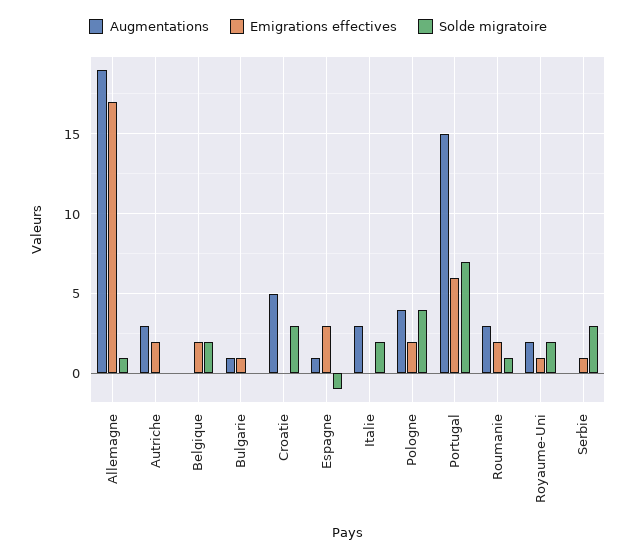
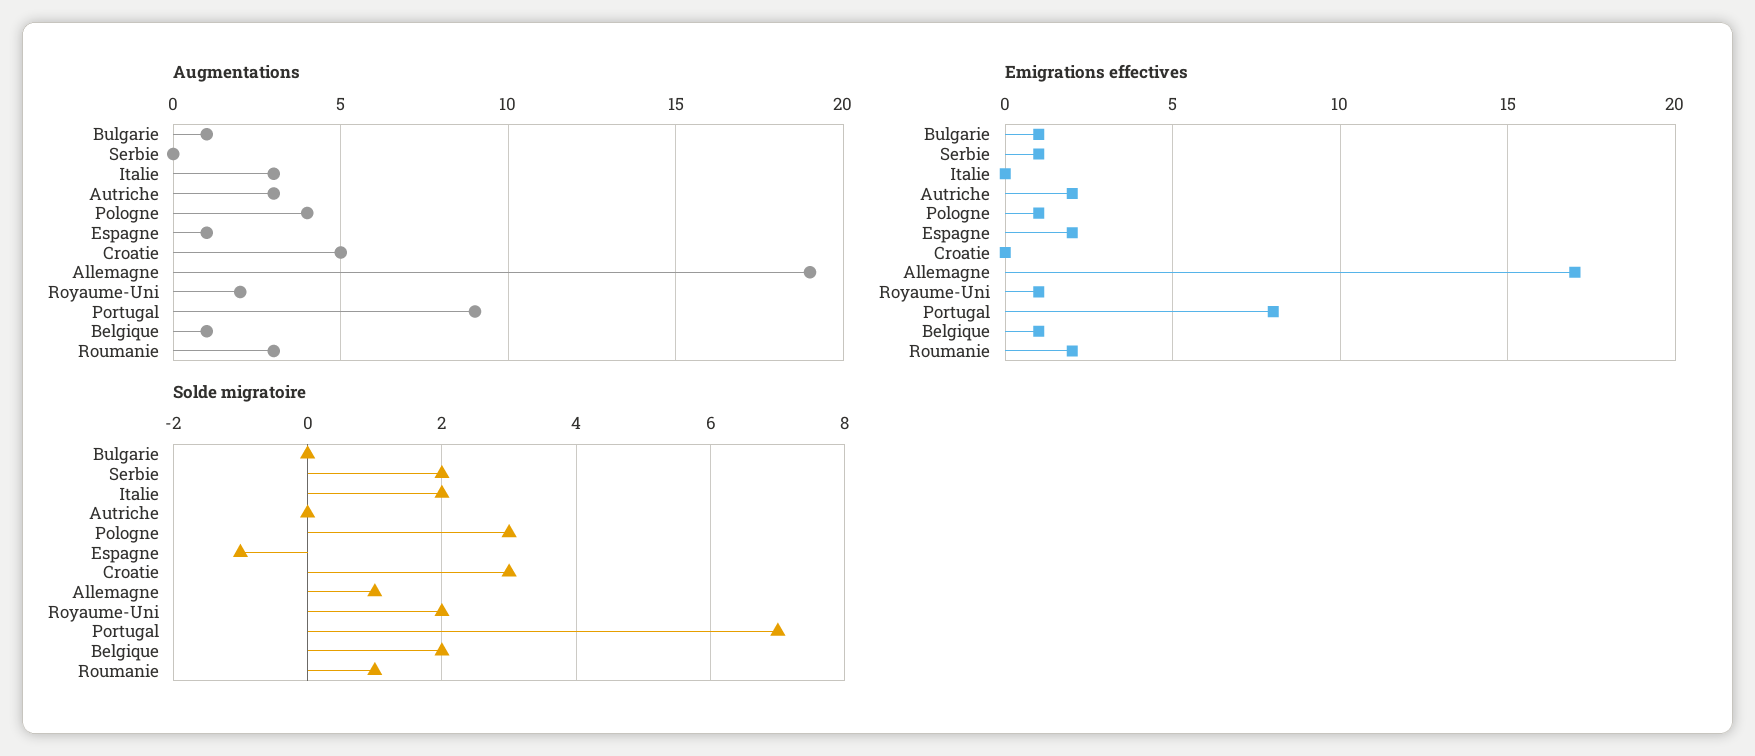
Augmentations, Belgique: 0 -> 1
Emigrations effectives, Belgique: 2 -> 1
Emigrations effectives, Espagne: 3 -> 2
Emigrations effectives, Pologne: 2 -> 1
Solde migratoire, Pologne: 4 -> 3
Augmentations, Portugal: 15 -> 9
Emigrations effectives, Portugal: 6 -> 8
Solde migratoire, Serbie: 3 -> 2

